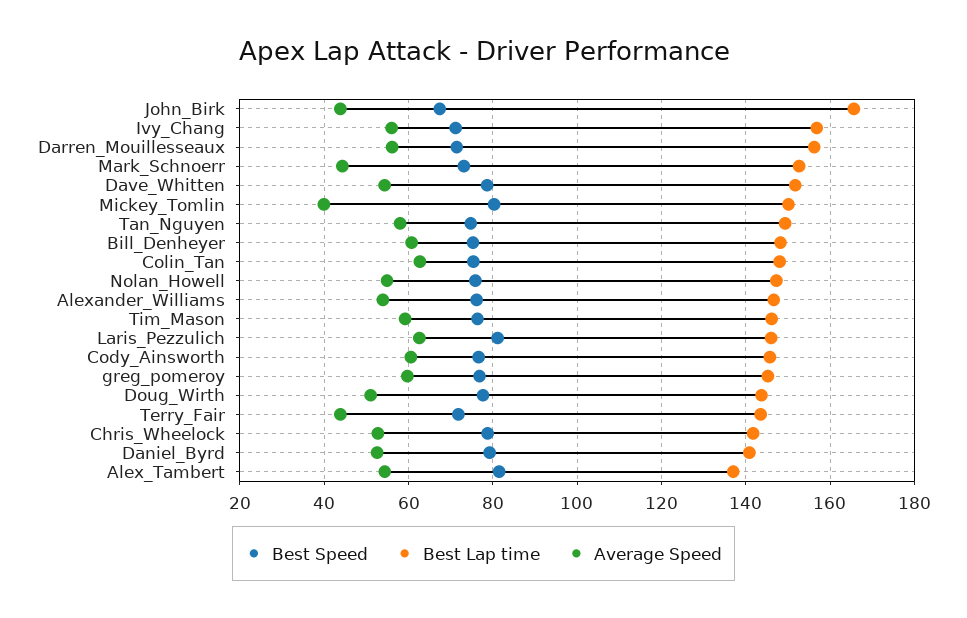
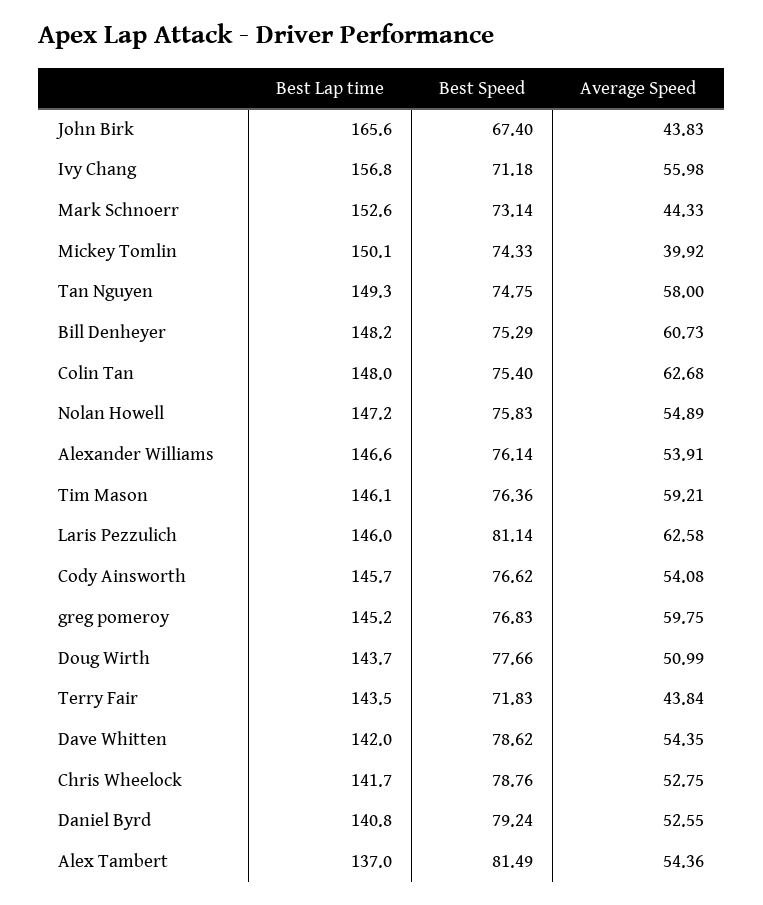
Best Speed, Darren_Mouillesseaux: 72 -> none
Best Lap time, Darren_Mouillesseaux: 156 -> none
Average Speed, Darren_Mouillesseaux: 56 -> none
Best Lap time, Dave_Whitten: 152 -> 142
Best Speed, Mickey_Tomlin: 80 -> 74.33
Average Speed, Cody_Ainsworth: 60 -> 54.08

